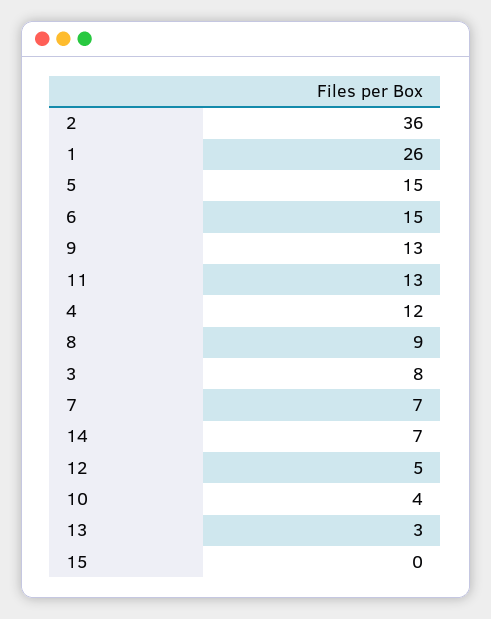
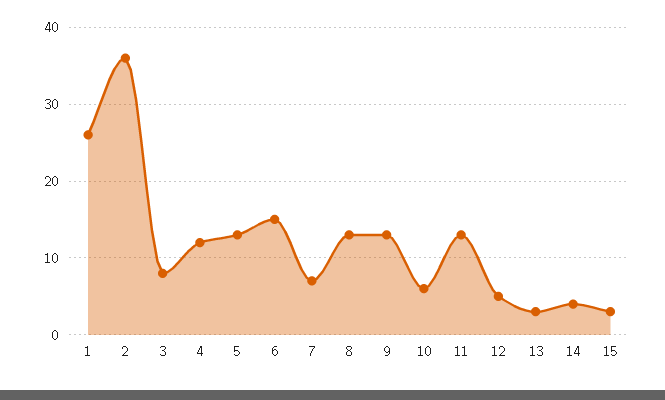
5: 15 -> 13
8: 9 -> 13
14: 7 -> 4
10: 4 -> 6
15: 0 -> 3

